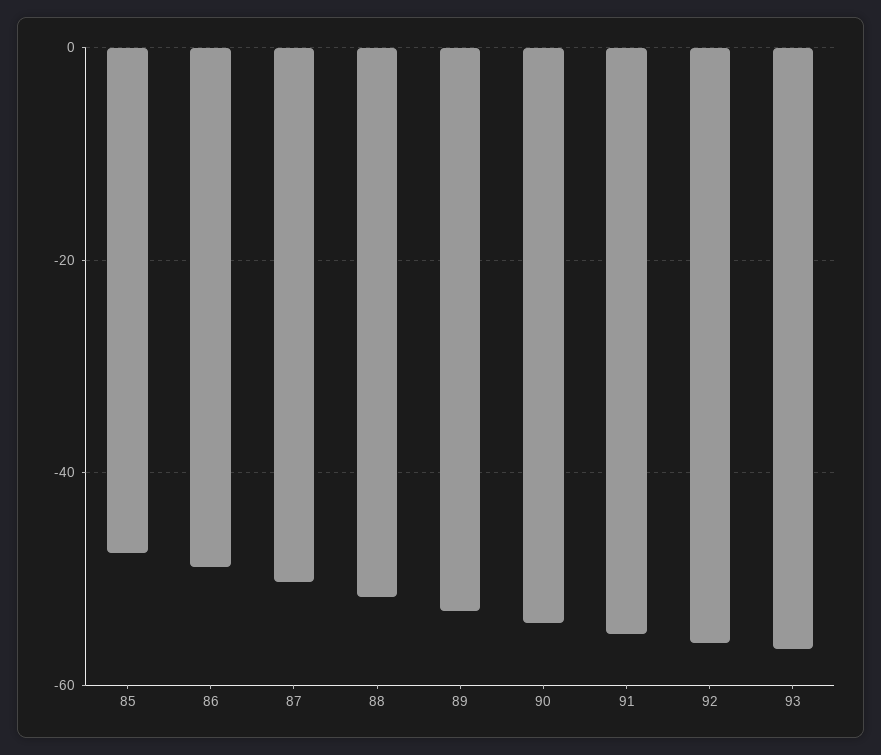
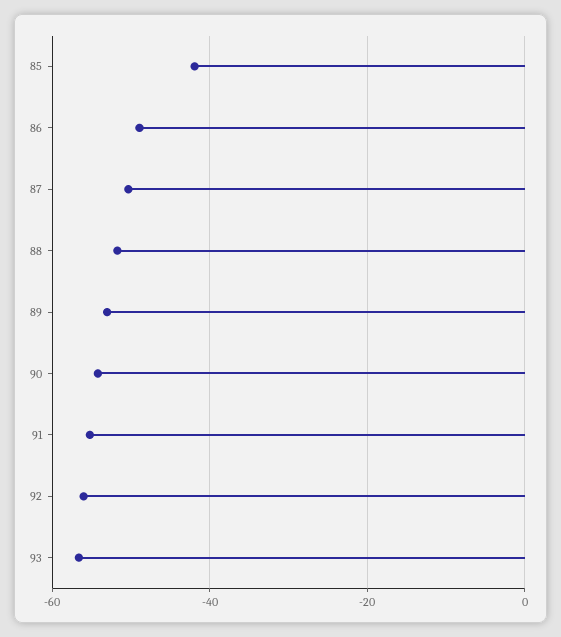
85: -48 -> -42

